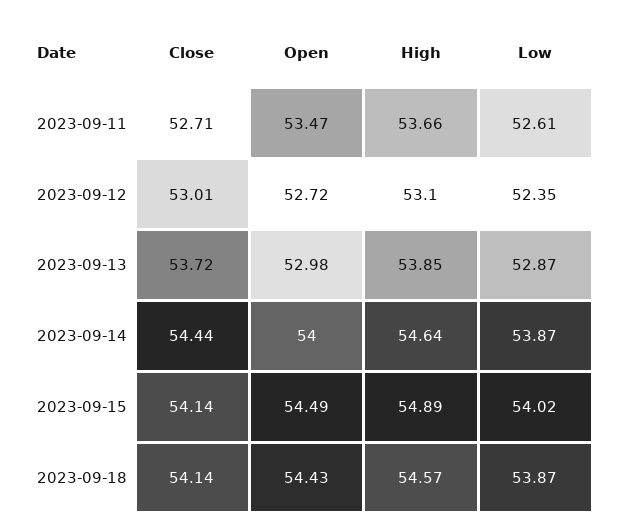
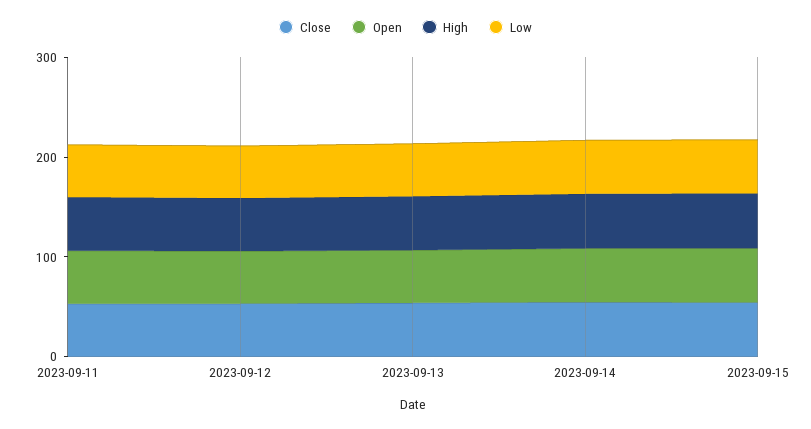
Close, 2023-09-18: 54.14 -> none
Open, 2023-09-18: 54.43 -> none
High, 2023-09-18: 54.57 -> none
Low, 2023-09-18: 53.87 -> none

